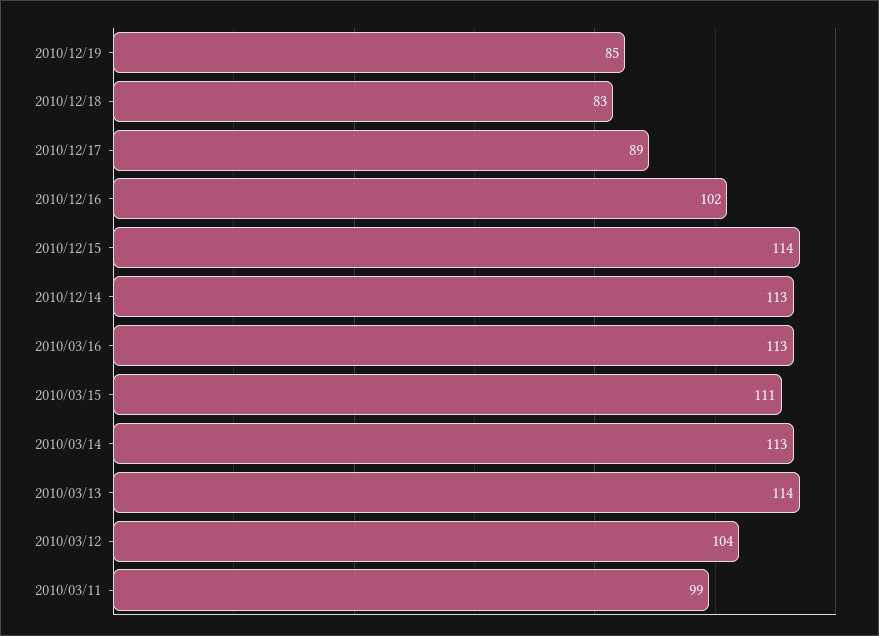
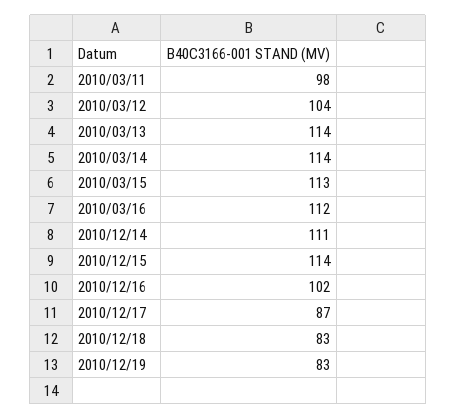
2010/12/19: 85 -> 83
2010/12/17: 89 -> 87
2010/12/14: 113 -> 111
2010/03/16: 113 -> 112
2010/03/15: 111 -> 113
2010/03/14: 113 -> 114
2010/03/11: 99 -> 98

